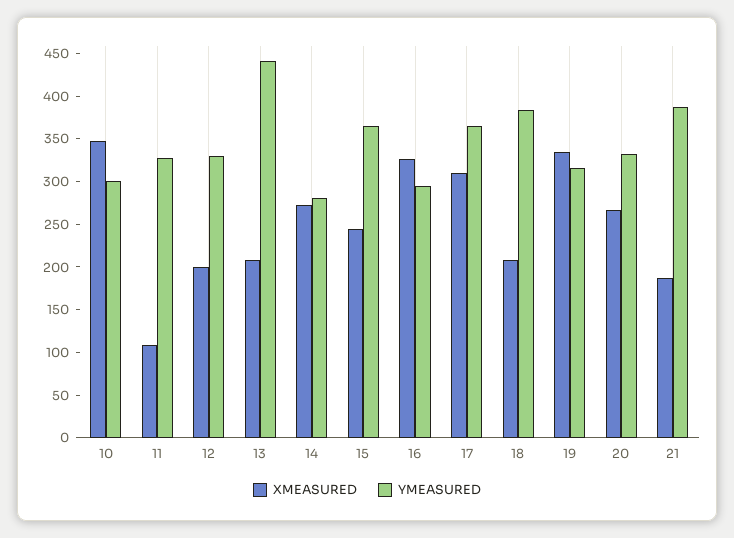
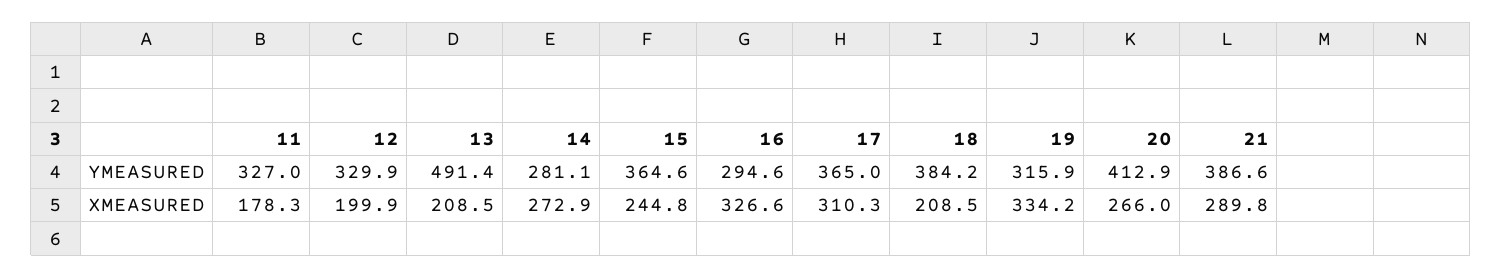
XMEASURED, 10: 350 -> none
YMEASURED, 10: 300 -> none
XMEASURED, 11: 110 -> 178.3
YMEASURED, 13: 440 -> 491.4
YMEASURED, 20: 330 -> 412.9
XMEASURED, 21: 190 -> 289.8

